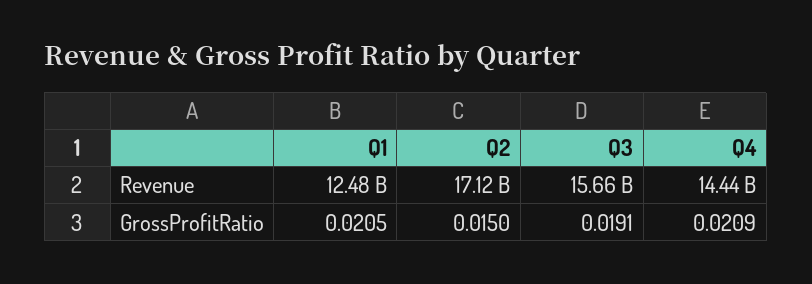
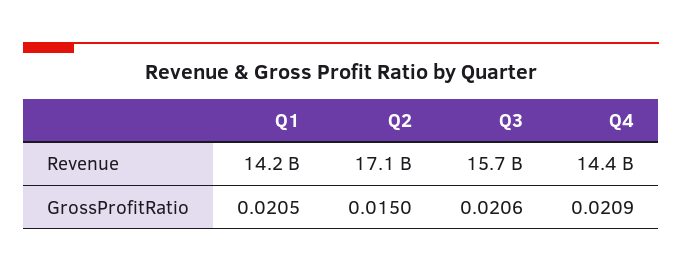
Q1, Revenue: 12480000000 -> 14200000000
Q3, GrossProfitRatio: 0.0191 -> 0.0206

